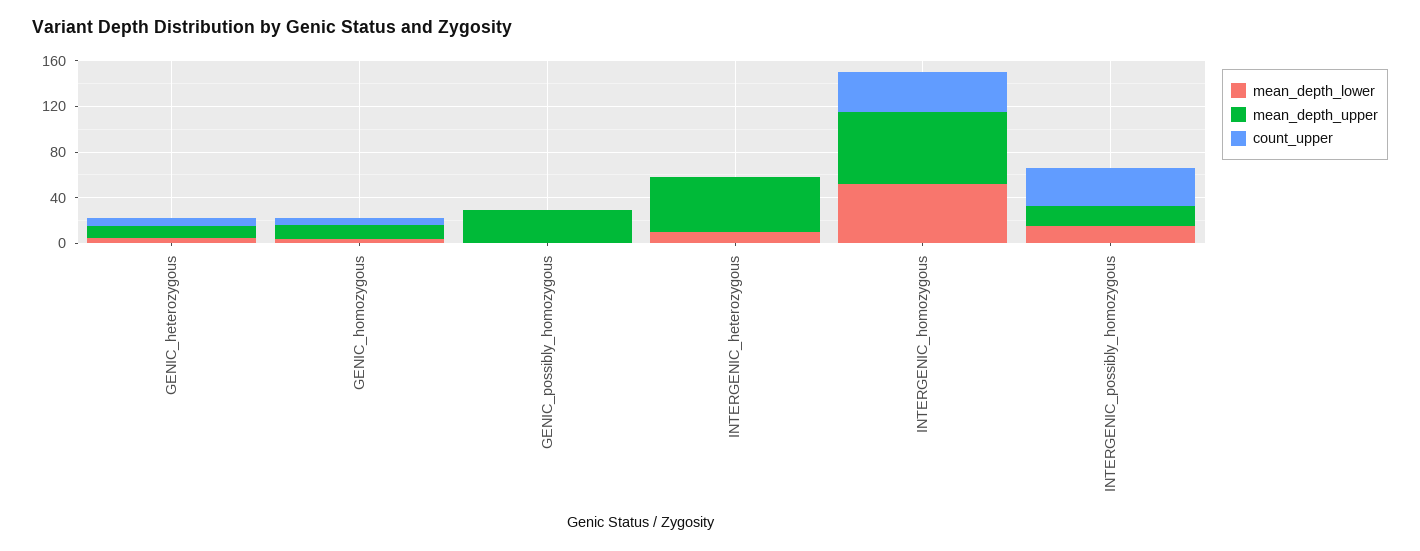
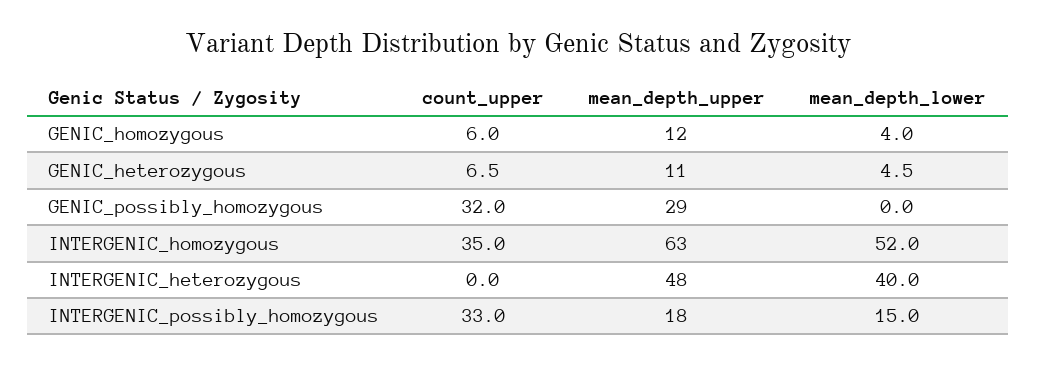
count_upper, GENIC_possibly_homozygous: 0 -> 32
mean_depth_lower, INTERGENIC_heterozygous: 10 -> 40

